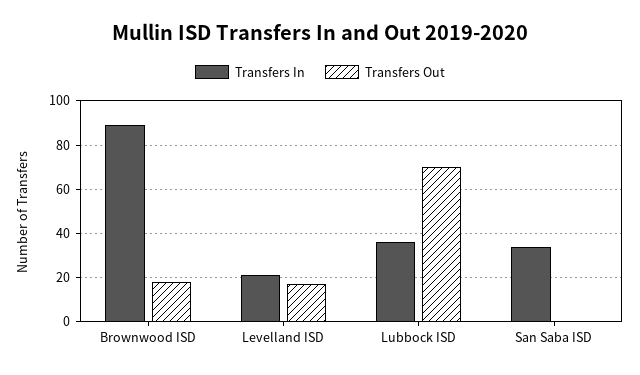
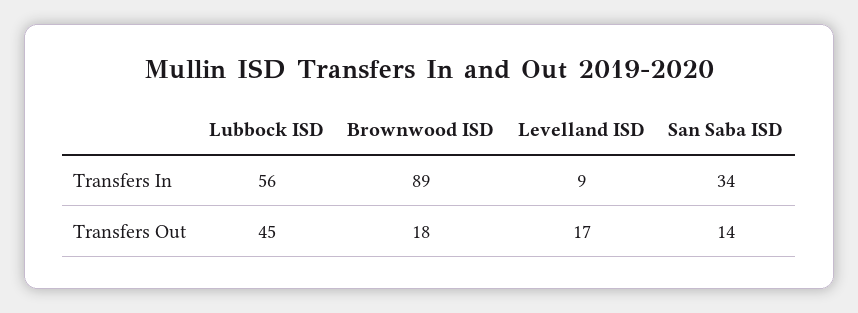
Transfers In, Levelland ISD: 20 -> 9
Transfers In, Lubbock ISD: 35 -> 56
Transfers Out, Lubbock ISD: 70 -> 45
Transfers Out, San Saba ISD: 0 -> 14

